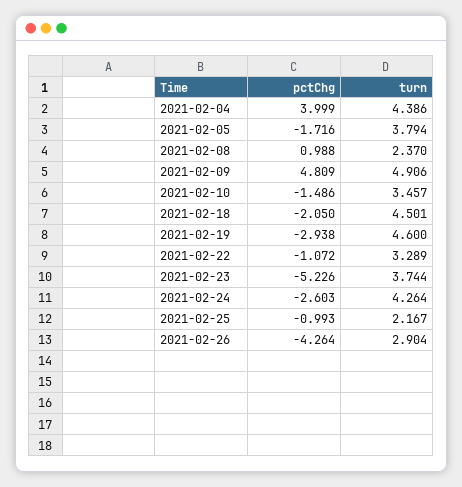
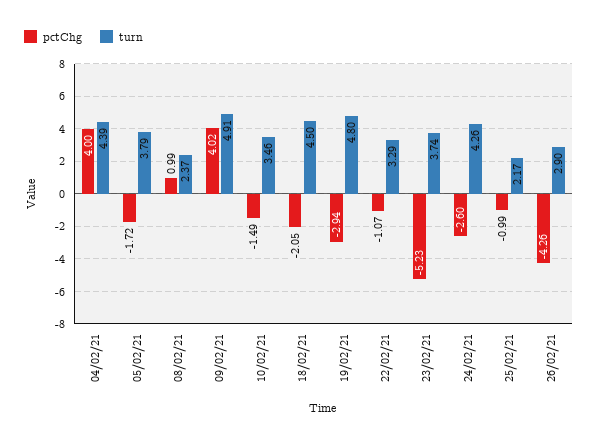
pctChg, 2021-02-09: 4.809 -> 4.02
turn, 2021-02-19: 4.6 -> 4.8

